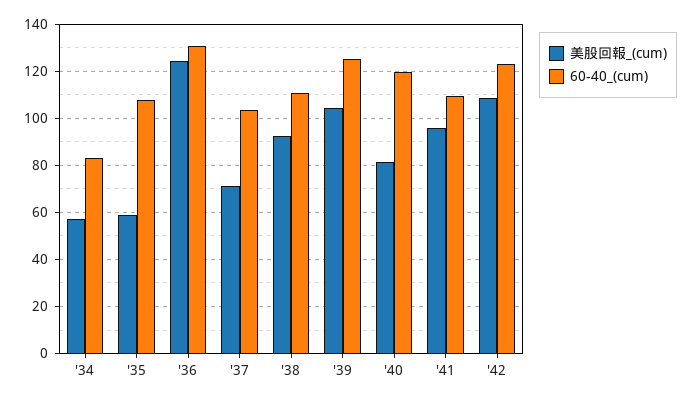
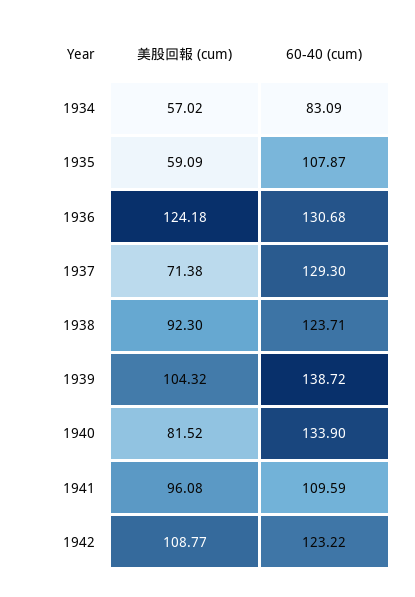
60-40_(cum), '37: 105 -> 129.3
60-40_(cum), '38: 110 -> 123.71
60-40_(cum), '39: 125 -> 138.72
60-40_(cum), '40: 120 -> 133.9

